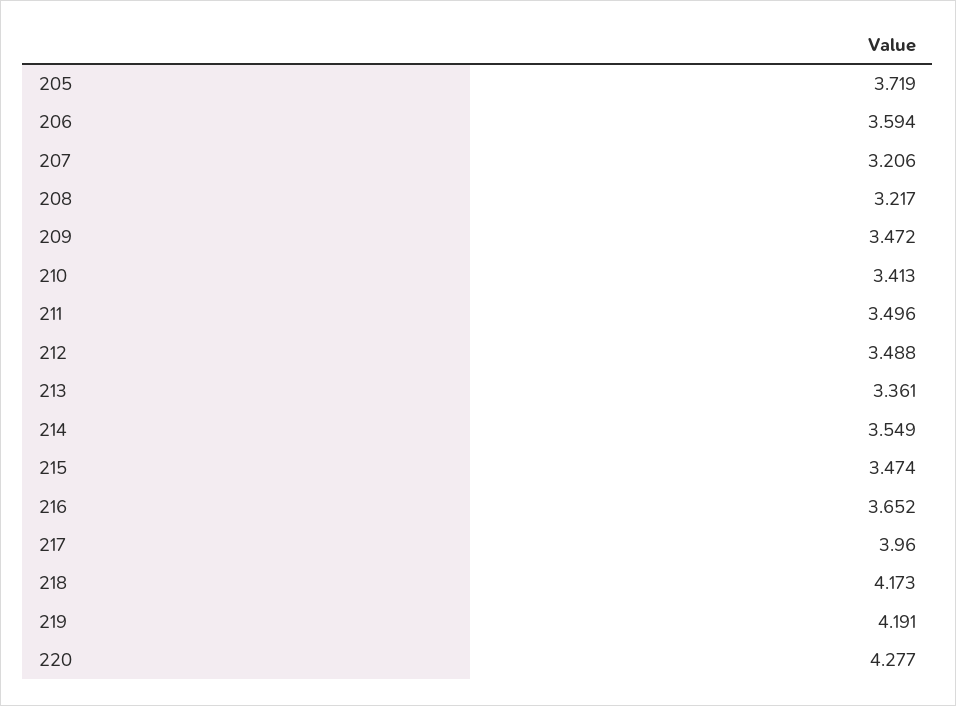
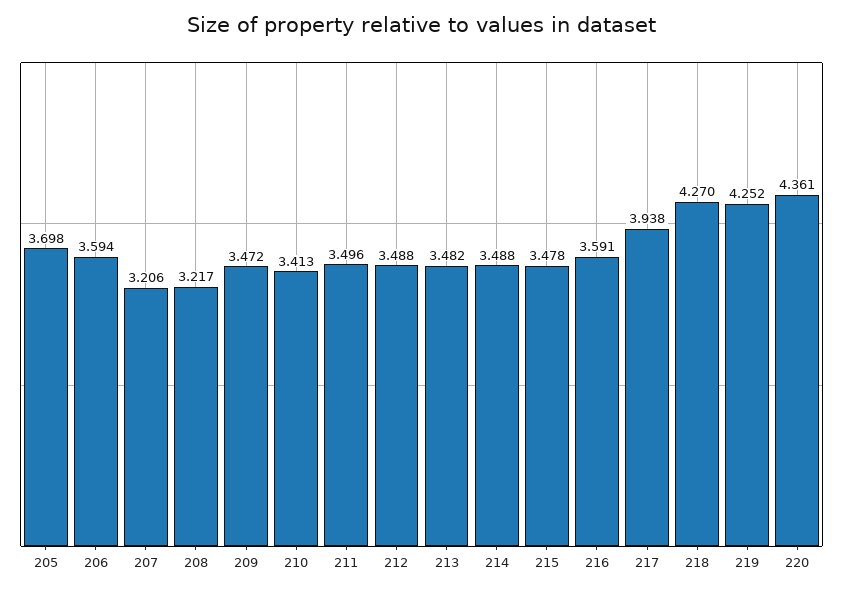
205: 3.719 -> 3.698
213: 3.361 -> 3.482
214: 3.549 -> 3.488
215: 3.474 -> 3.478
216: 3.652 -> 3.591
217: 3.96 -> 3.938
218: 4.173 -> 4.27
219: 4.191 -> 4.252
220: 4.277 -> 4.361

